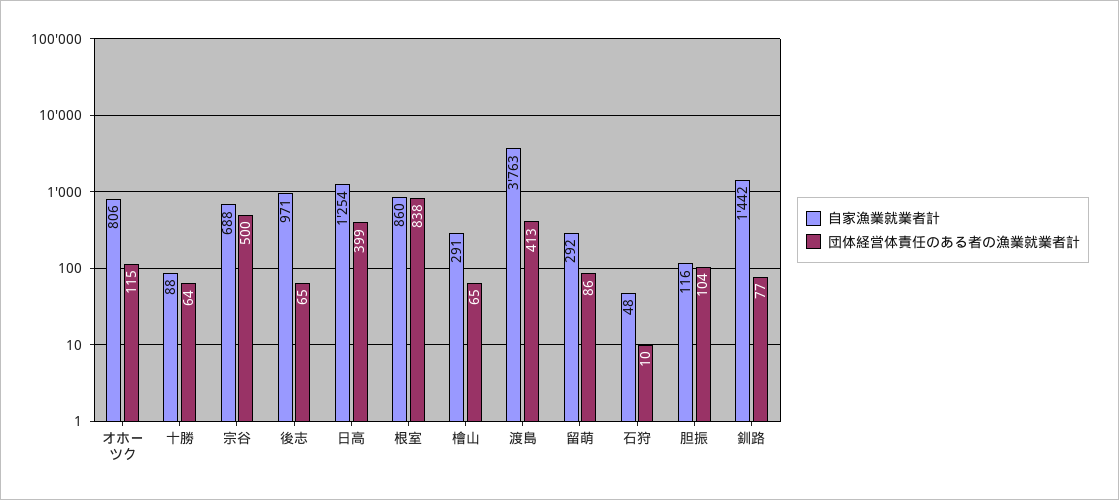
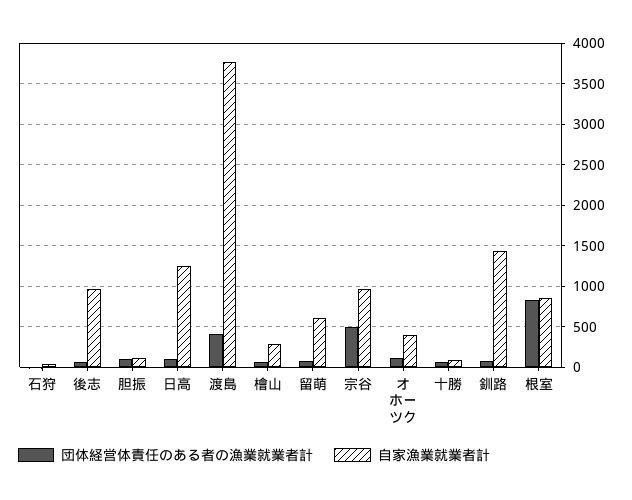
自家漁業就業者計, オホーツク: 806 -> 400
自家漁業就業者計, 宗谷: 688 -> 1000
団体経営体責任のある者の漁業就業者計, 日高: 399 -> 100
自家漁業就業者計, 留萌: 292 -> 600

